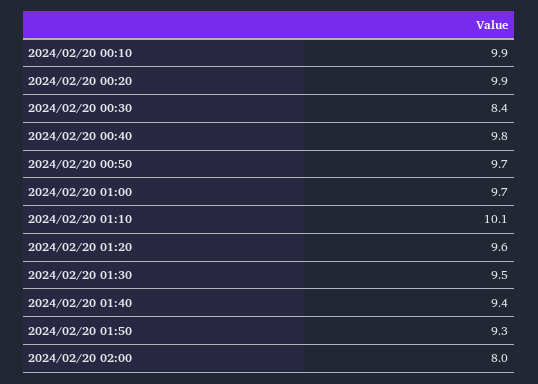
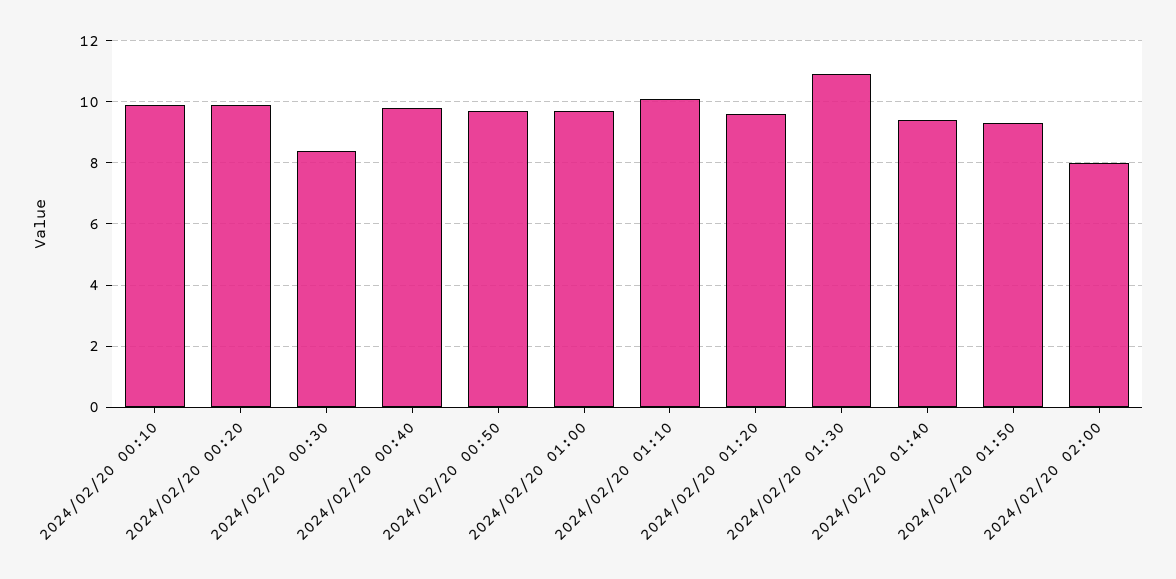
2024/02/20 01:30: 9.5 -> 11

